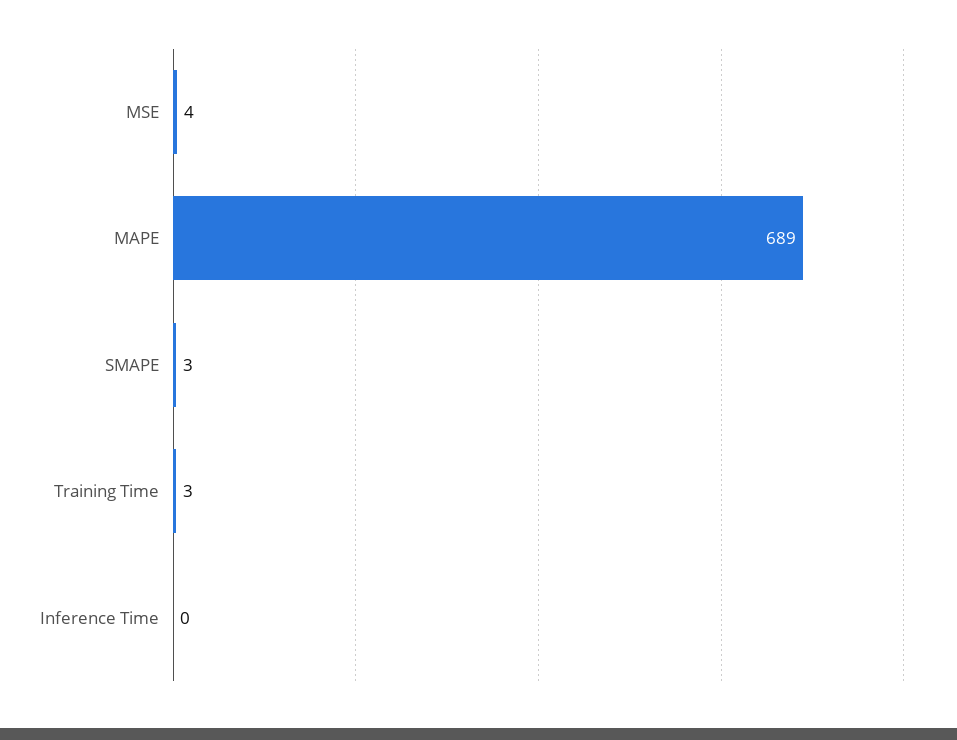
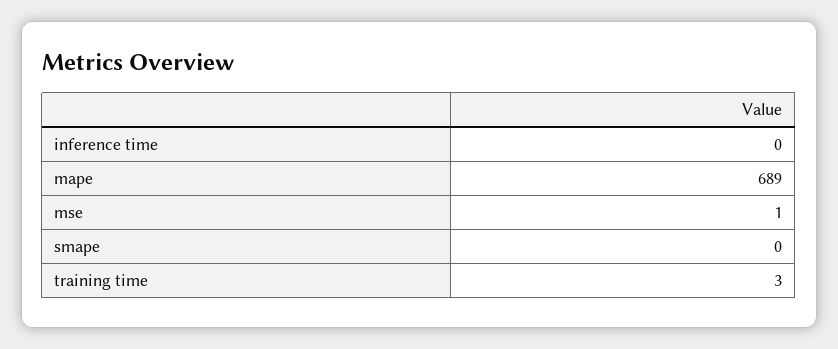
MSE: 4 -> 1
SMAPE: 3 -> 0

